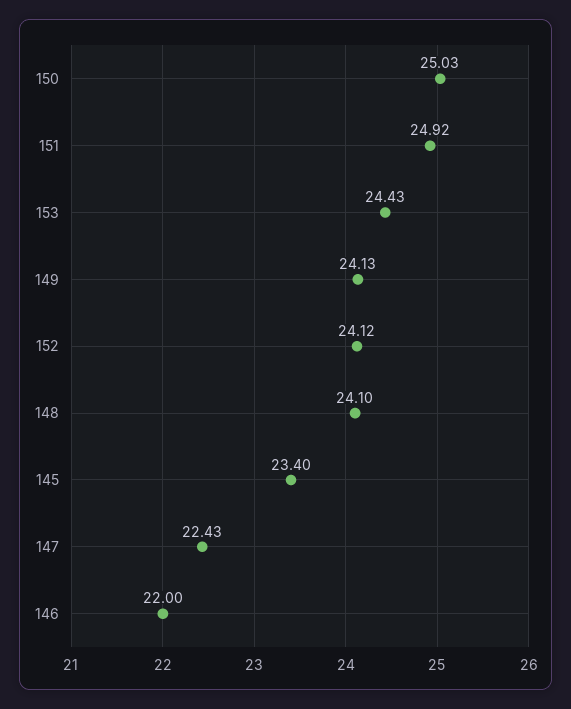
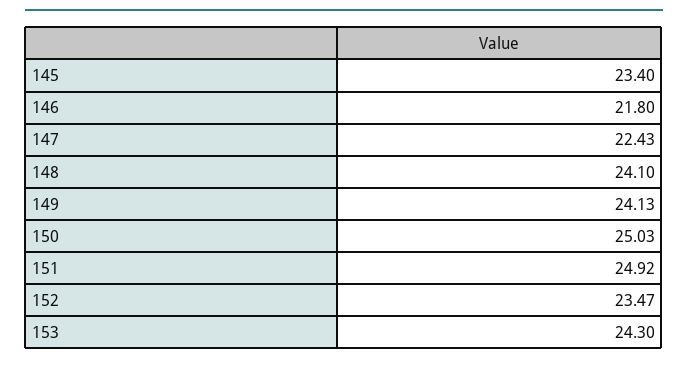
153: 24.43 -> 24.3
152: 24.12 -> 23.47
146: 22 -> 21.8

